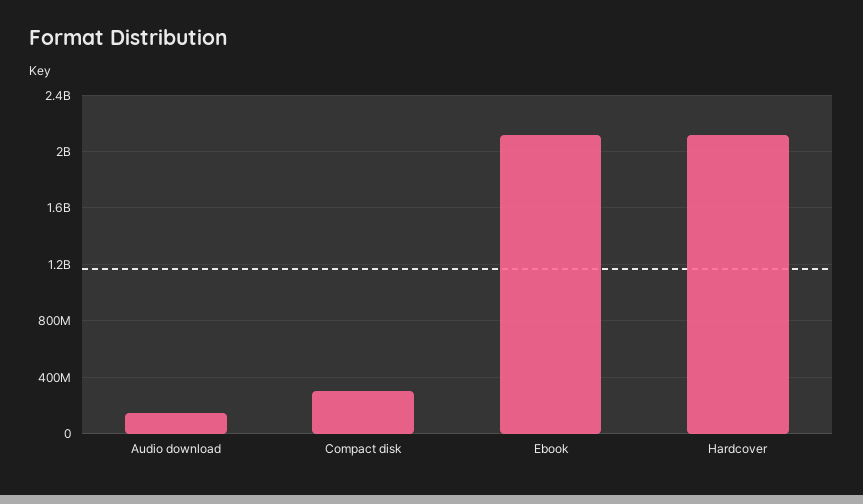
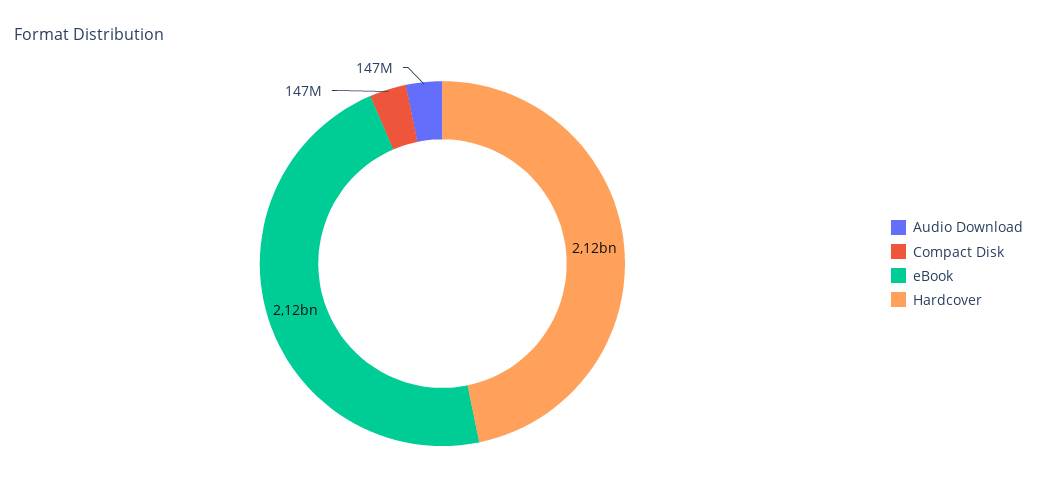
Compact disk: 300000000 -> 147000000

